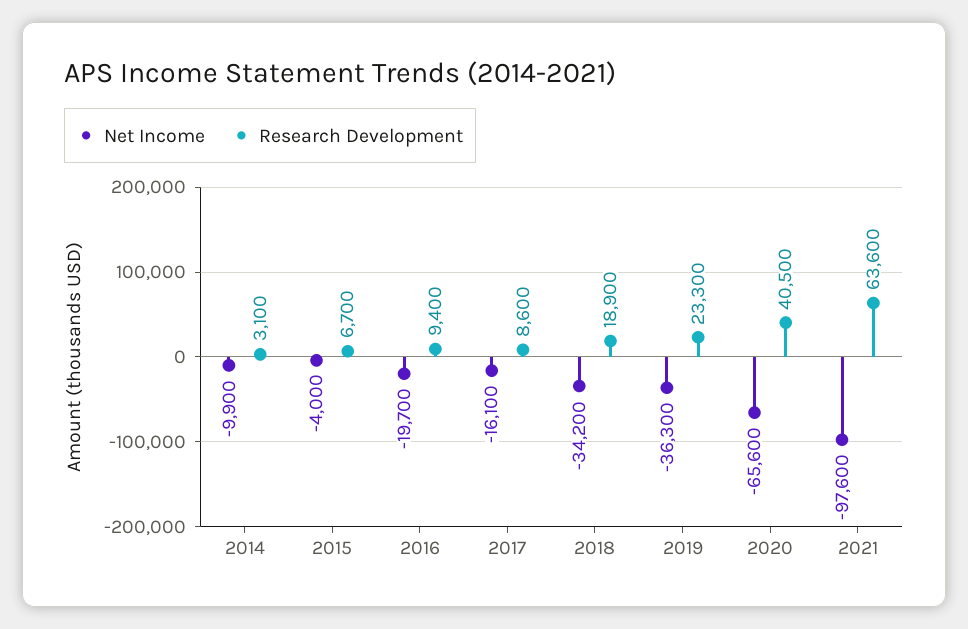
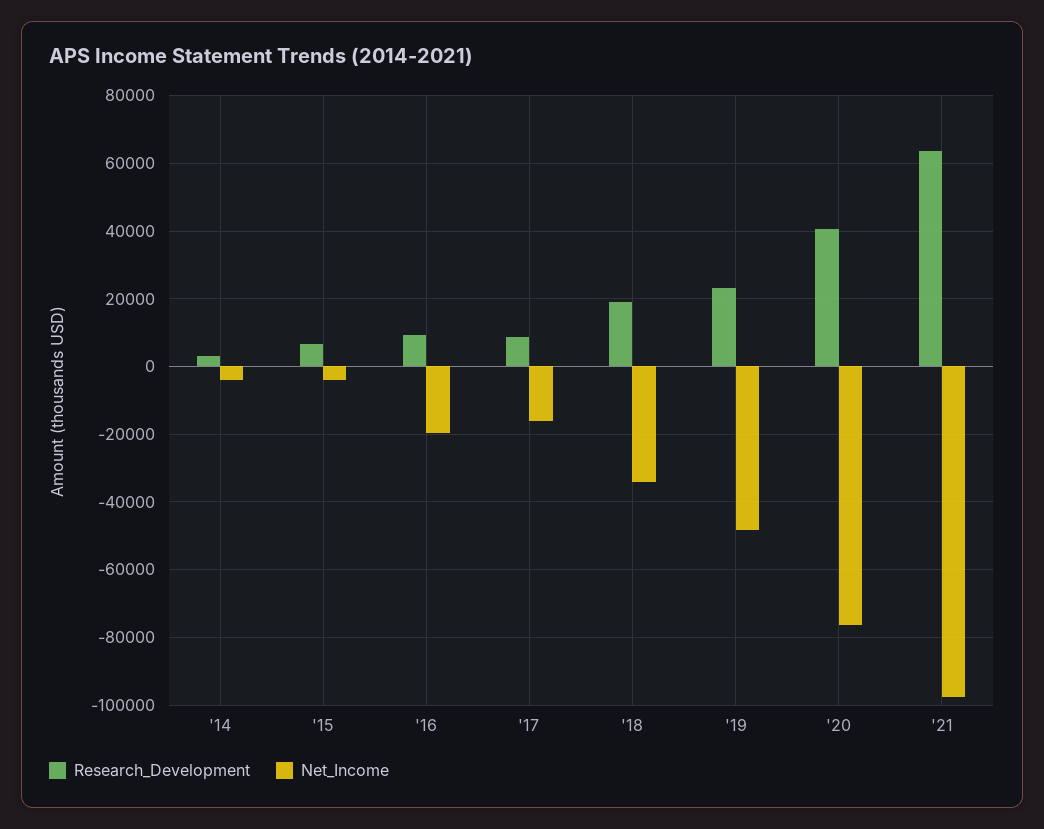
Net Income, 2014: -9900 -> -4000
Net Income, 2019: -36300 -> -48000
Net Income, 2020: -65600 -> -76000

